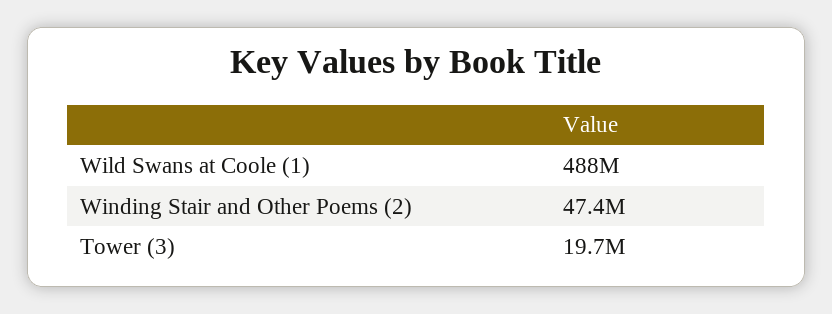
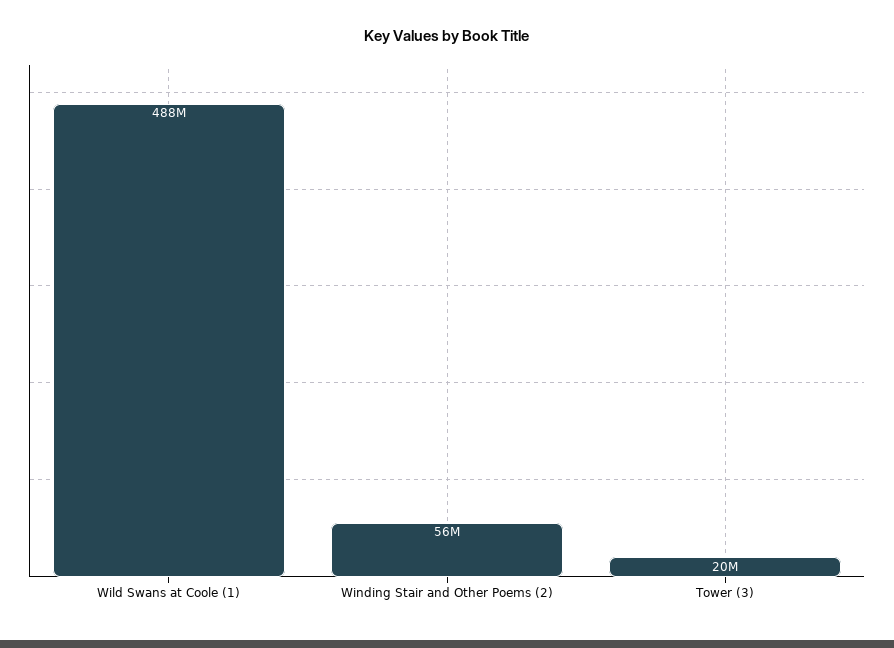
Winding Stair and Other Poems (2): 47400000 -> 56000000

